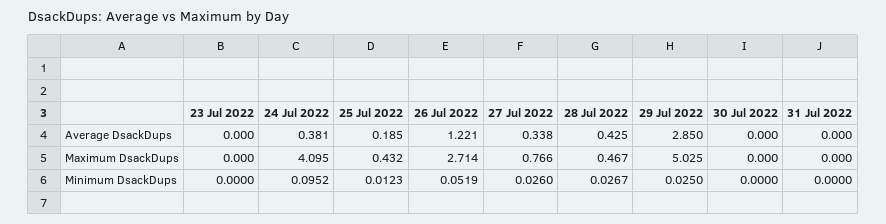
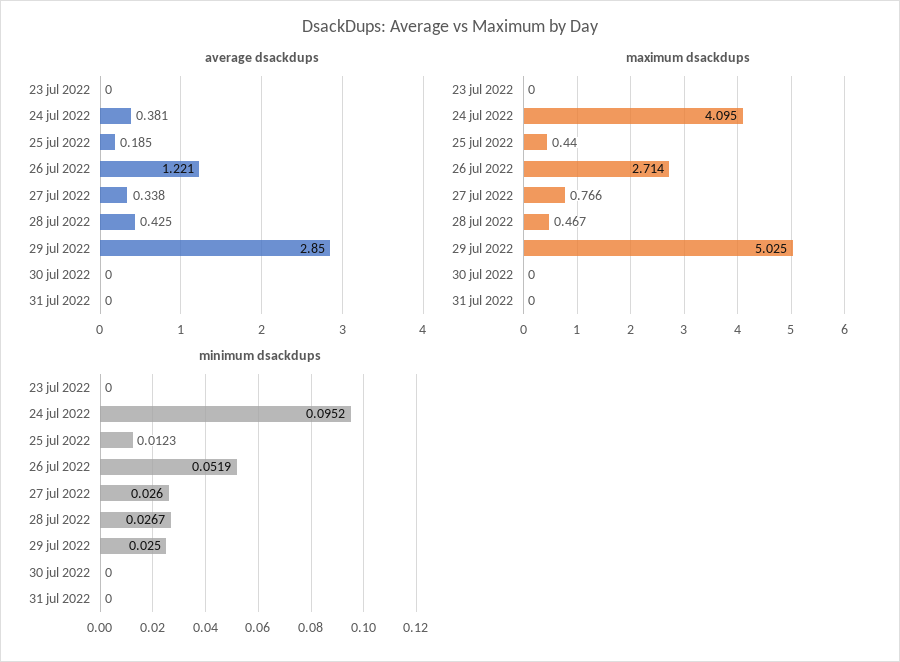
Maximum DsackDups, 25 Jul 2022: 0.432 -> 0.44

